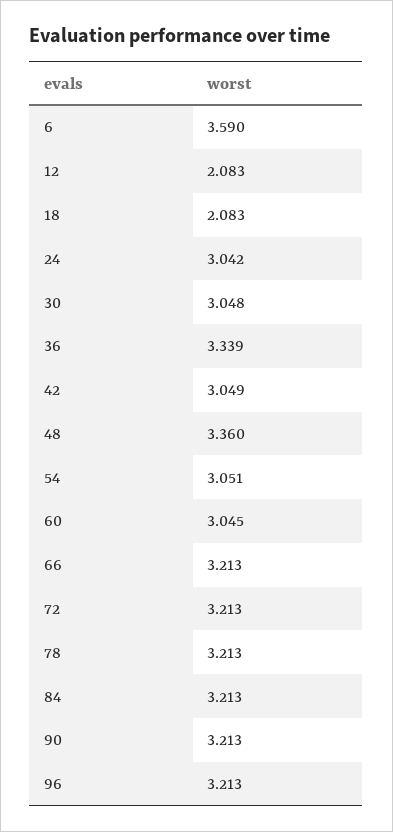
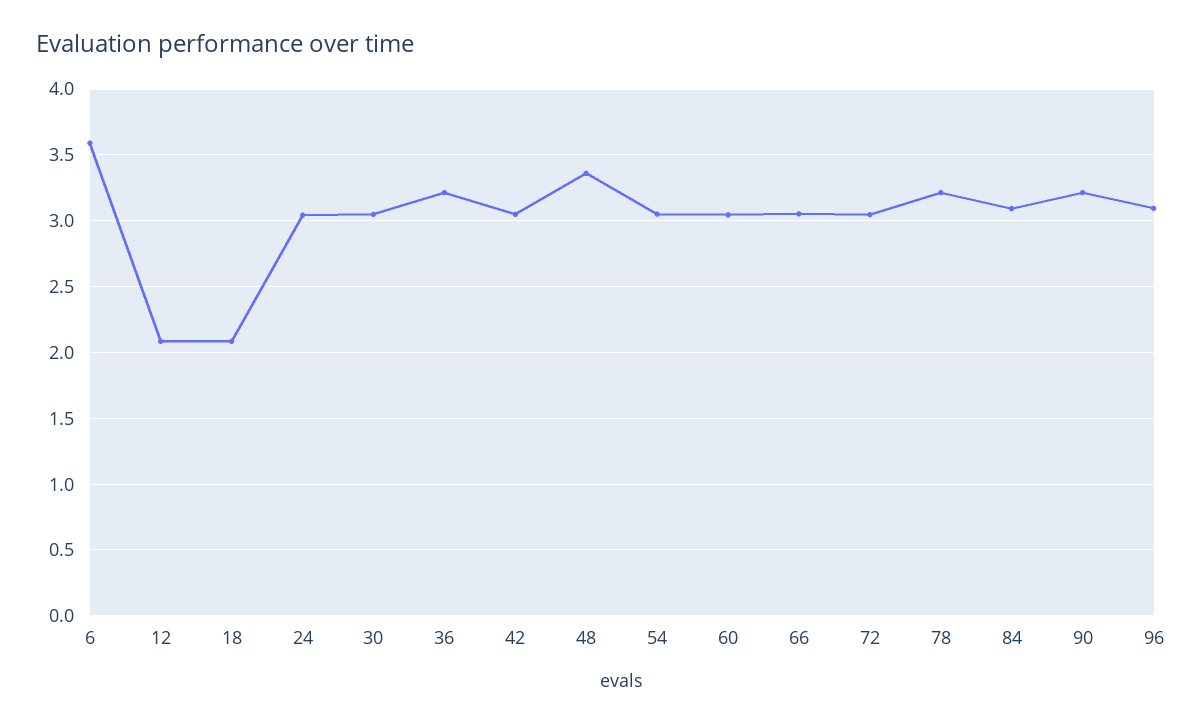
36: 3.339 -> 3.2
66: 3.213 -> 3.05
72: 3.213 -> 3.05
84: 3.213 -> 3.1
96: 3.213 -> 3.1

